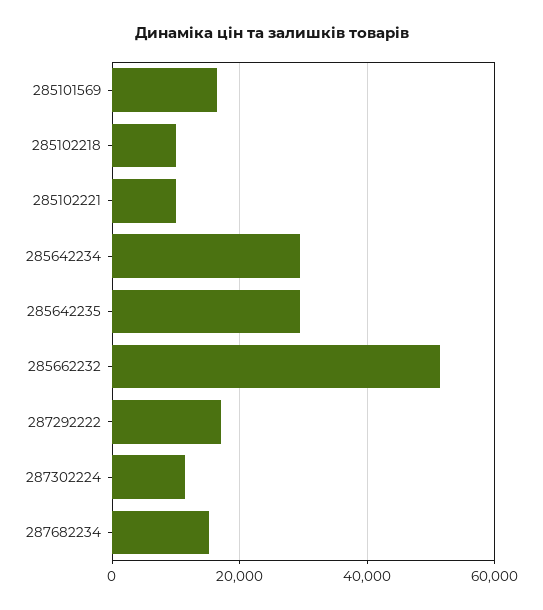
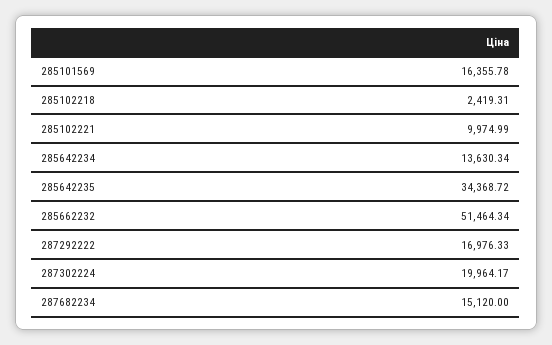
285102218: 10000 -> 2419.31
285642234: 30000 -> 13630.34
285642235: 30000 -> 34368.72
287302224: 12000 -> 19964.17

